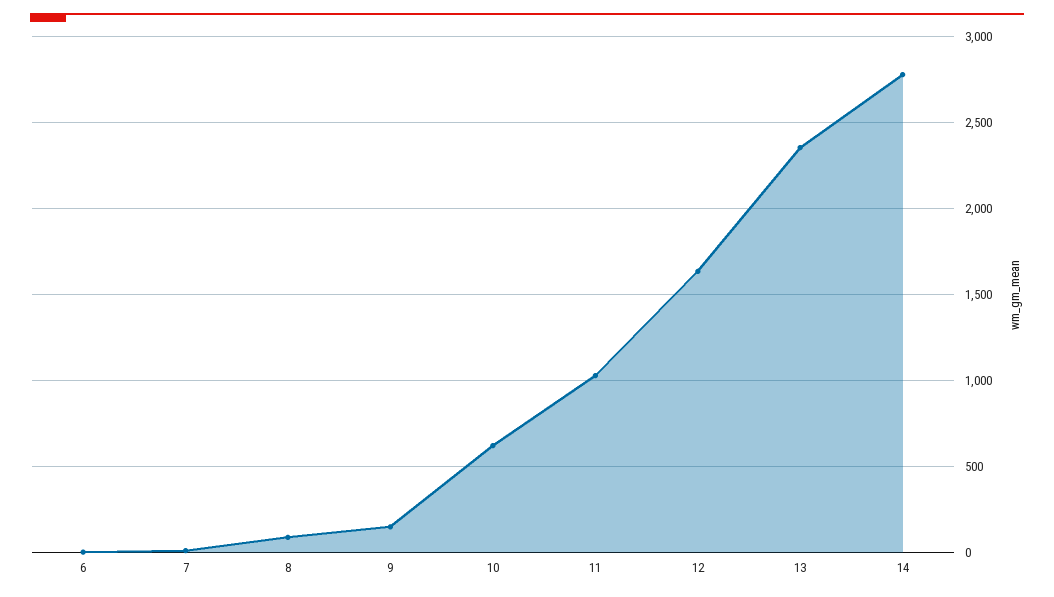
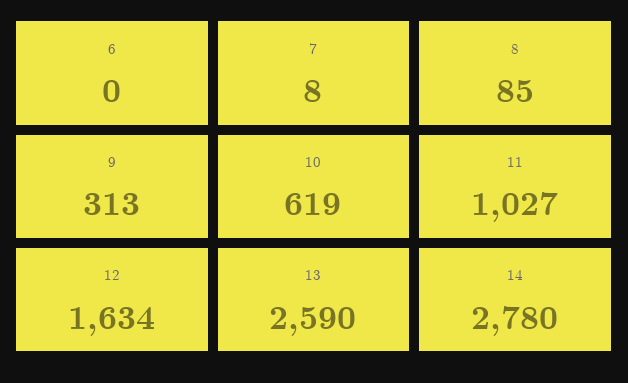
9: 150 -> 313
13: 2350 -> 2590

